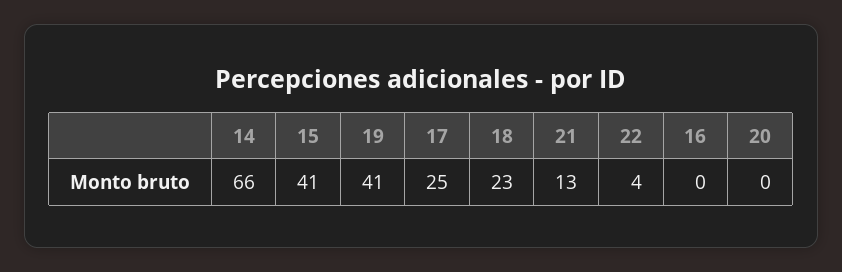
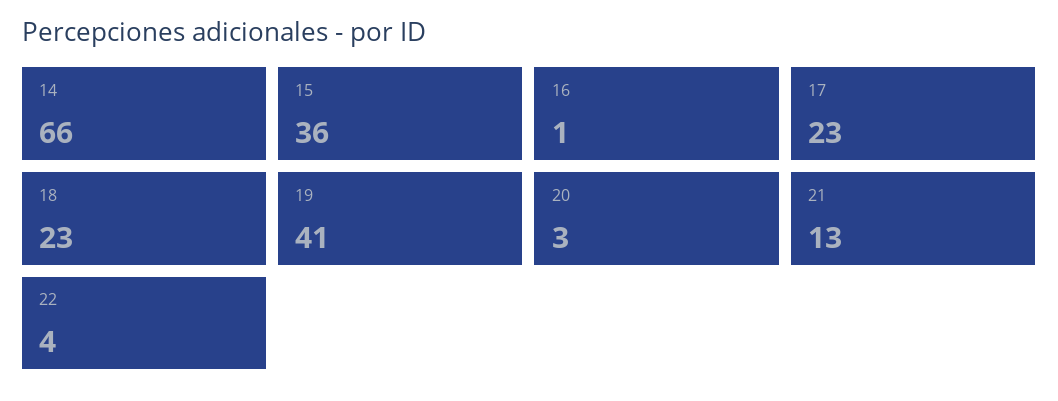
15: 41 -> 36
17: 25 -> 23
16: 0 -> 1
20: 0 -> 3

